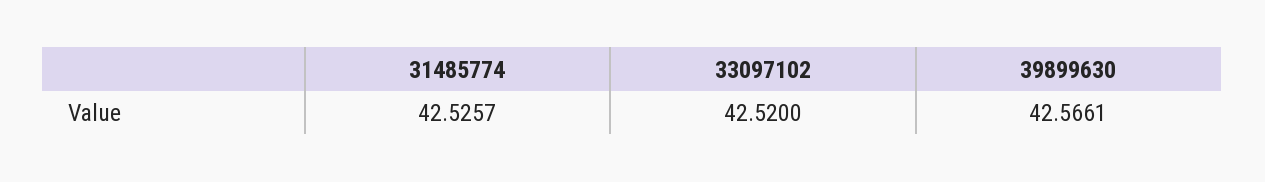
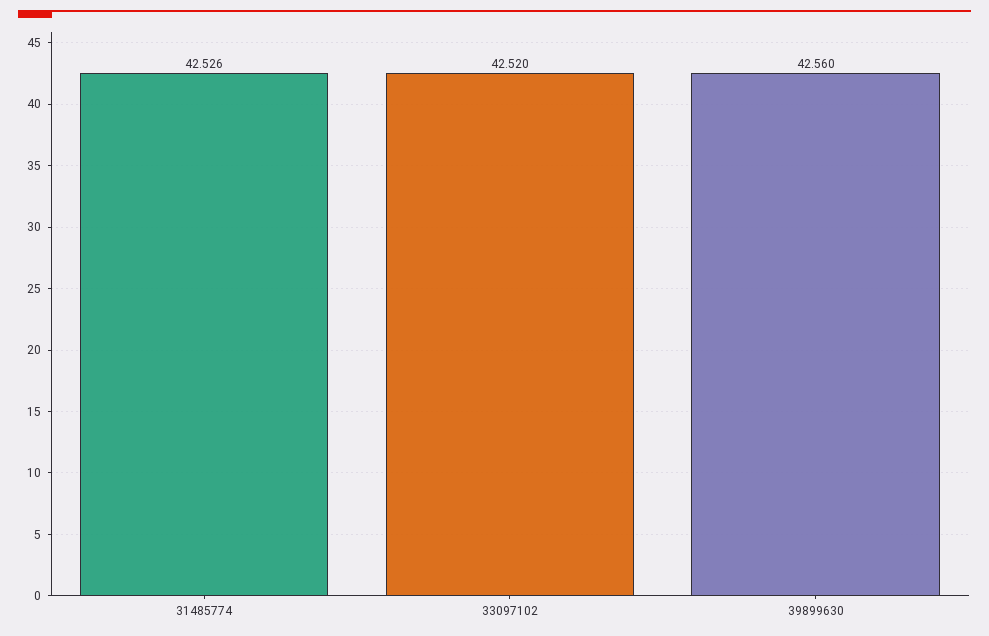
39899630: 42.5661 -> 42.56

